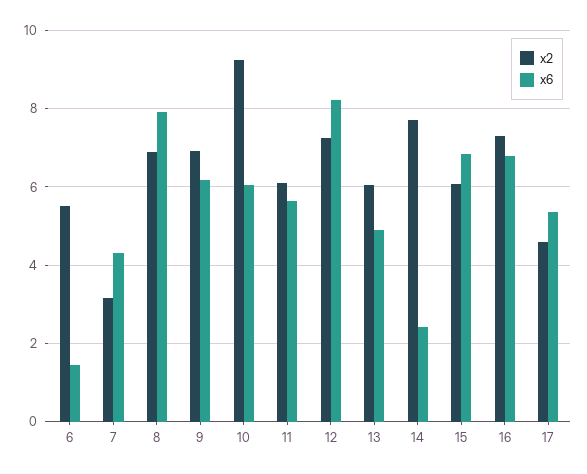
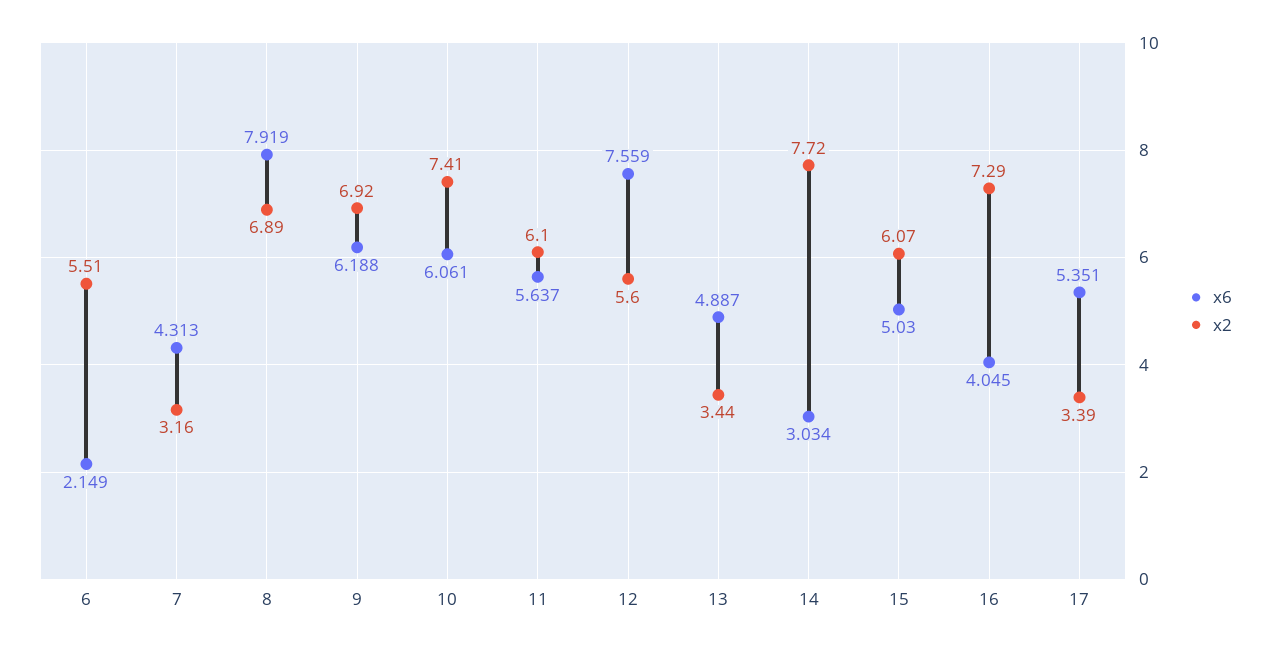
x6, 6: 1.4 -> 2.149
x2, 10: 9.2 -> 7.41
x2, 12: 7.2 -> 5.6
x6, 12: 8.2 -> 7.559
x2, 13: 6 -> 3.44
x6, 14: 2.4 -> 3.034
x6, 15: 6.8 -> 5.03
x6, 16: 6.8 -> 4.045
x2, 17: 4.6 -> 3.39

